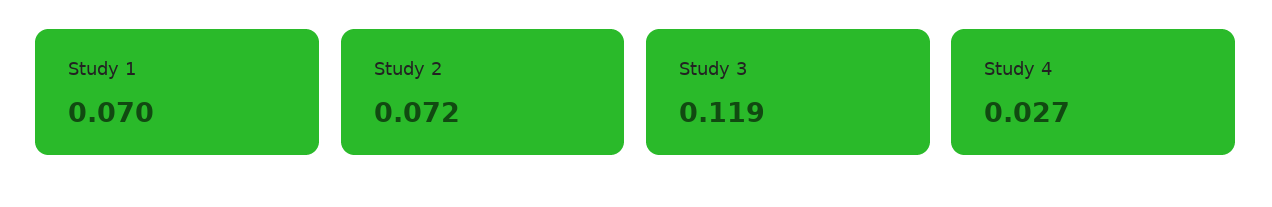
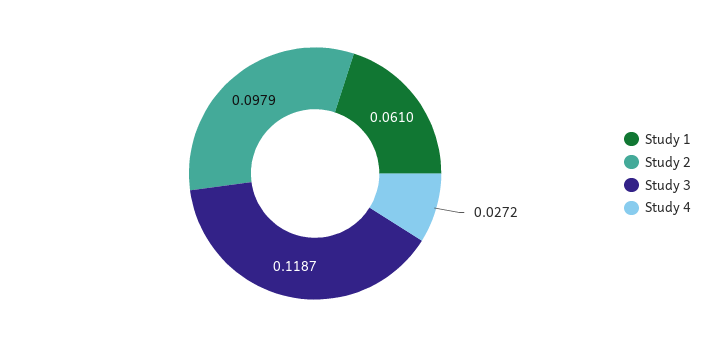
Study 1: 0.07 -> 0.061
Study 2: 0.072 -> 0.0979

